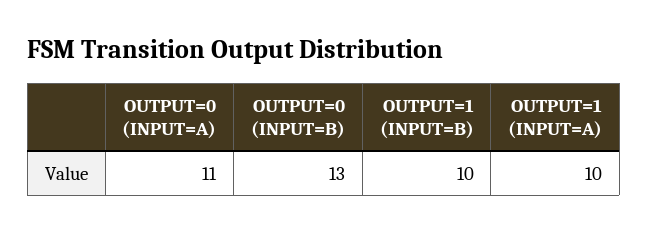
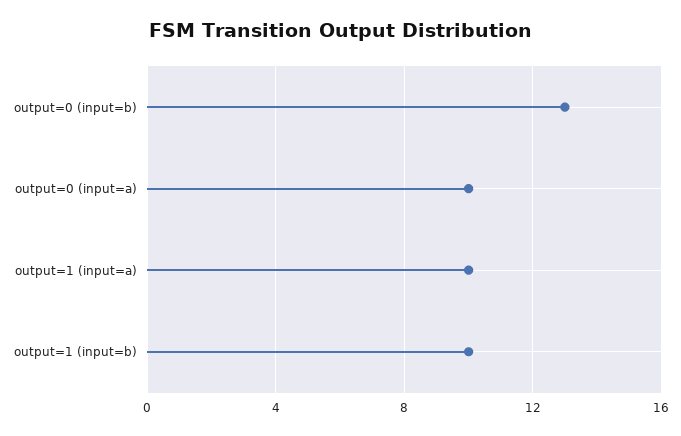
OUTPUT=0 (INPUT=A): 11 -> 10

